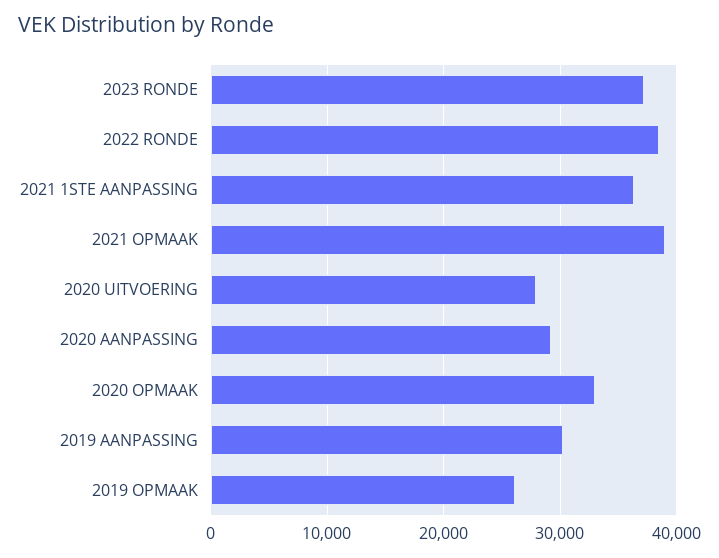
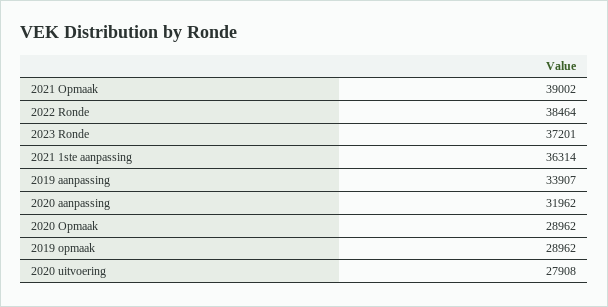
2020 AANPASSING: 29000 -> 31962
2020 OPMAAK: 33000 -> 28962
2019 AANPASSING: 30000 -> 33907
2019 OPMAAK: 26000 -> 28962

